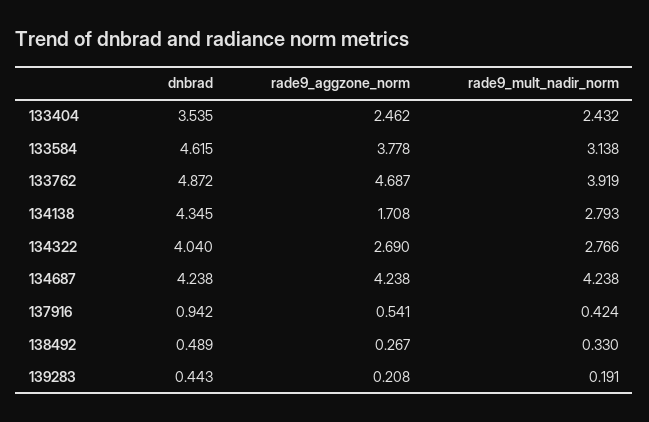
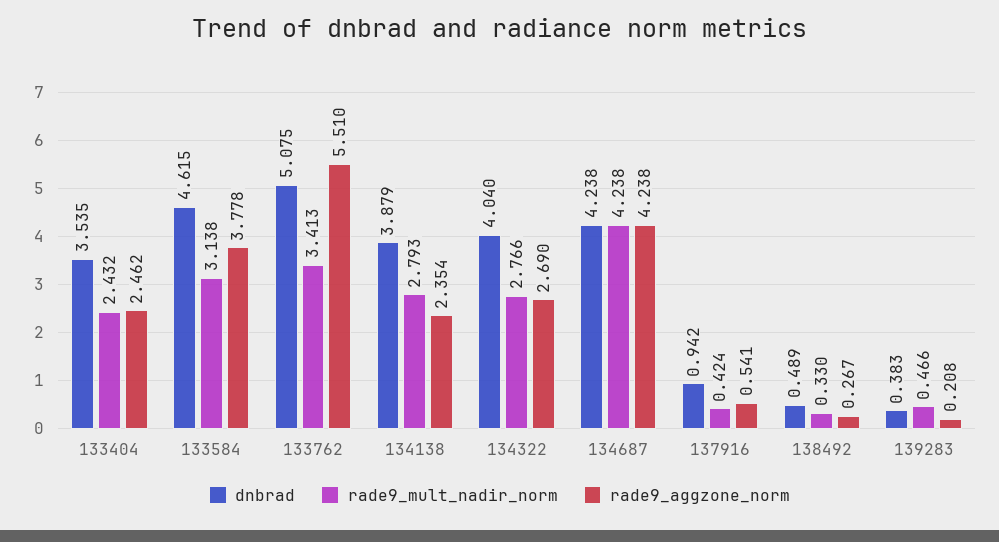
dnbrad, 133762: 4.872 -> 5.075
rade9_aggzone_norm, 133762: 4.687 -> 5.51
rade9_mult_nadir_norm, 133762: 3.919 -> 3.413
dnbrad, 134138: 4.345 -> 3.879
rade9_aggzone_norm, 134138: 1.708 -> 2.354
dnbrad, 139283: 0.443 -> 0.383
rade9_mult_nadir_norm, 139283: 0.191 -> 0.466

